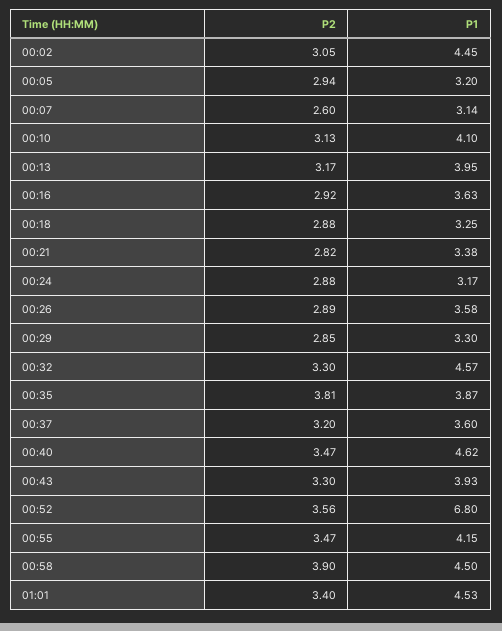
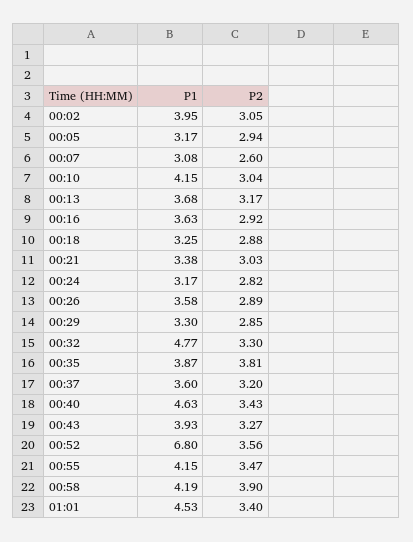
P1, 00:02: 4.45 -> 3.95
P1, 00:05: 3.2 -> 3.17
P1, 00:07: 3.14 -> 3.08
P2, 00:10: 3.13 -> 3.04
P1, 00:10: 4.1 -> 4.15
P1, 00:13: 3.95 -> 3.68
P2, 00:21: 2.82 -> 3.03
P2, 00:24: 2.88 -> 2.82
P1, 00:32: 4.57 -> 4.77
P2, 00:40: 3.47 -> 3.43
P1, 00:40: 4.62 -> 4.63
P2, 00:43: 3.3 -> 3.27
P1, 00:58: 4.5 -> 4.19

